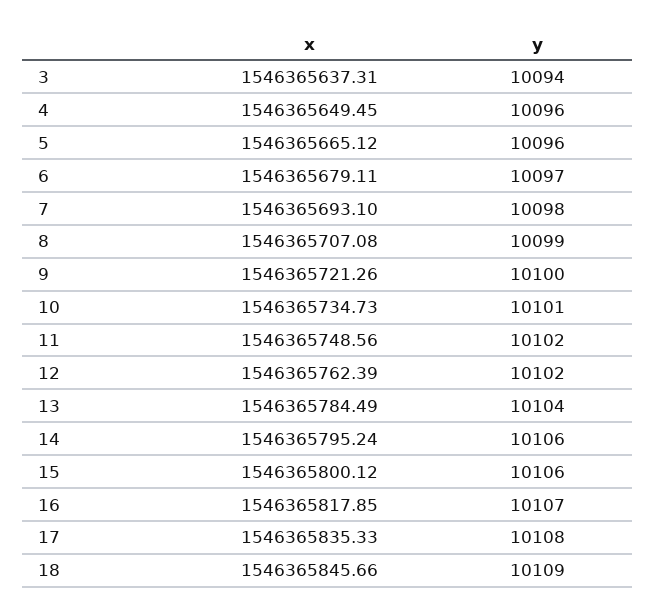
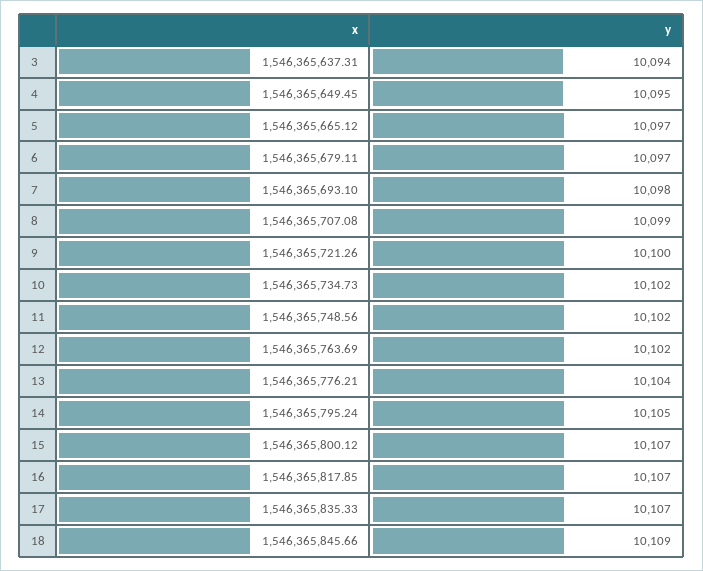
y, 4: 10096 -> 10095
y, 5: 10096 -> 10097
y, 10: 10101 -> 10102
x, 12: 1546365762.39 -> 1546365763.69
x, 13: 1546365784.49 -> 1546365776.21
y, 14: 10106 -> 10105
y, 15: 10106 -> 10107
y, 17: 10108 -> 10107

